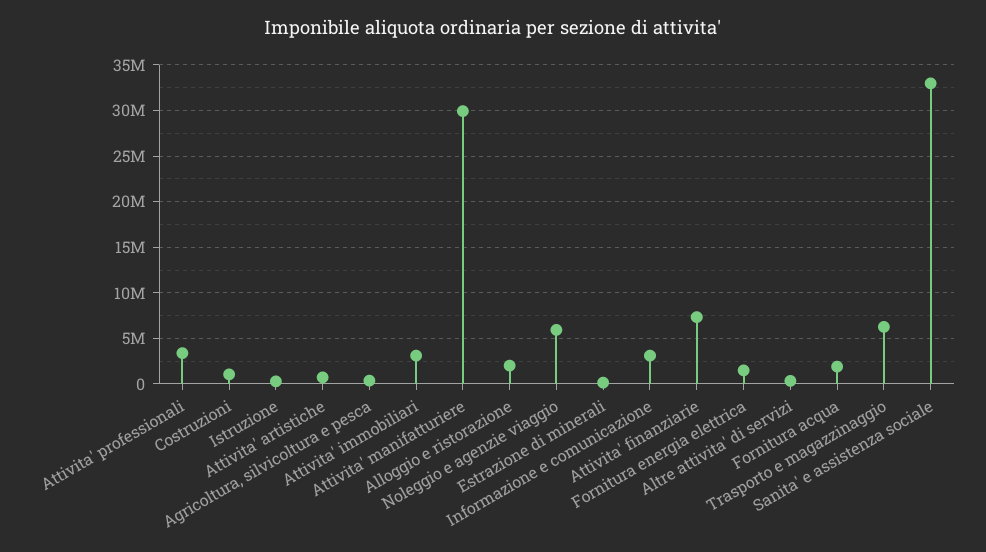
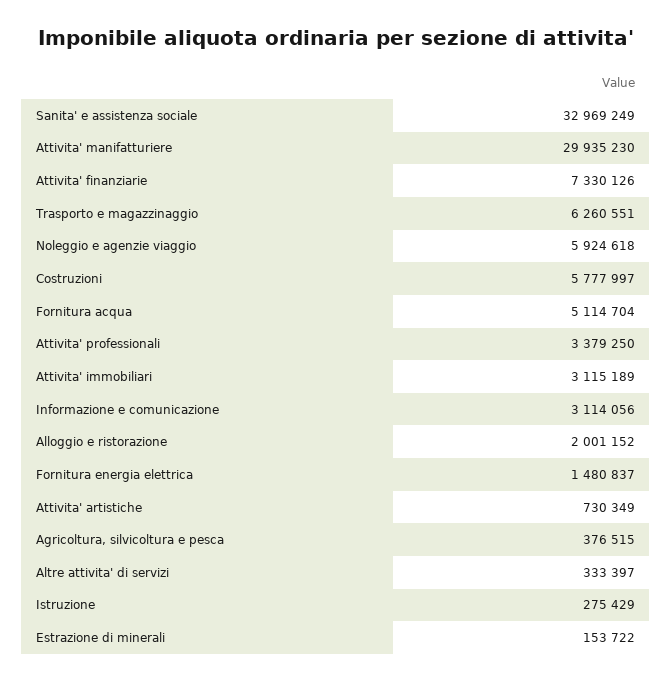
Costruzioni: 1000000 -> 5777997
Fornitura acqua: 2000000 -> 5114704

